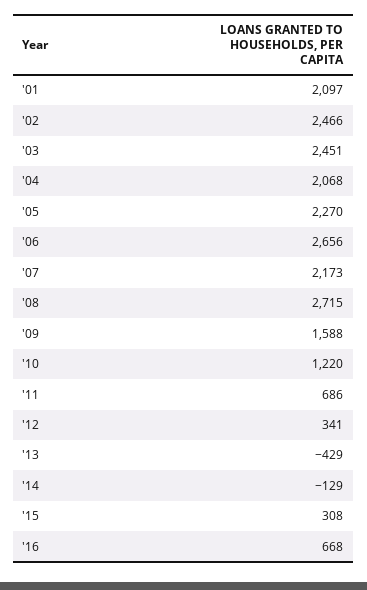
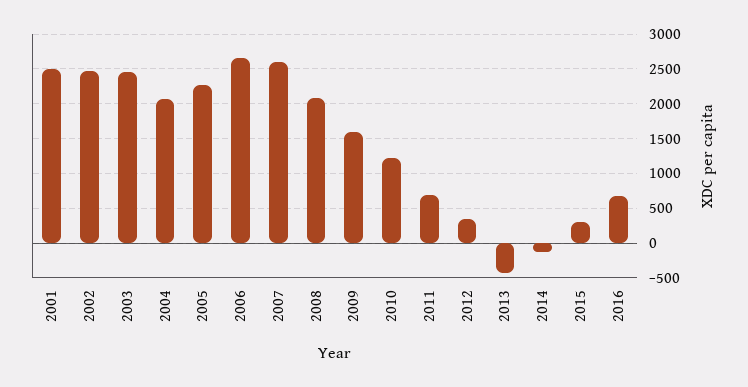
'01: 2097 -> 2500
'07: 2173 -> 2600
'08: 2715 -> 2100

